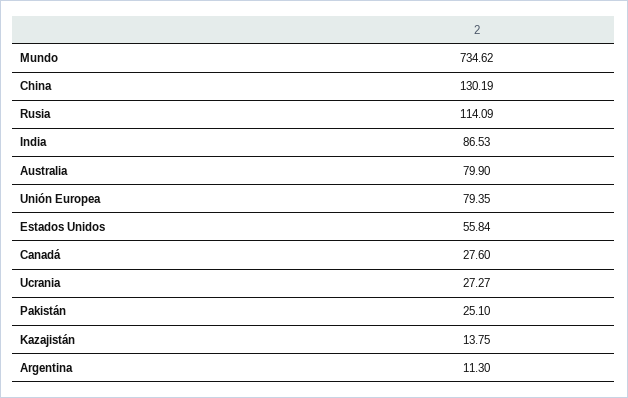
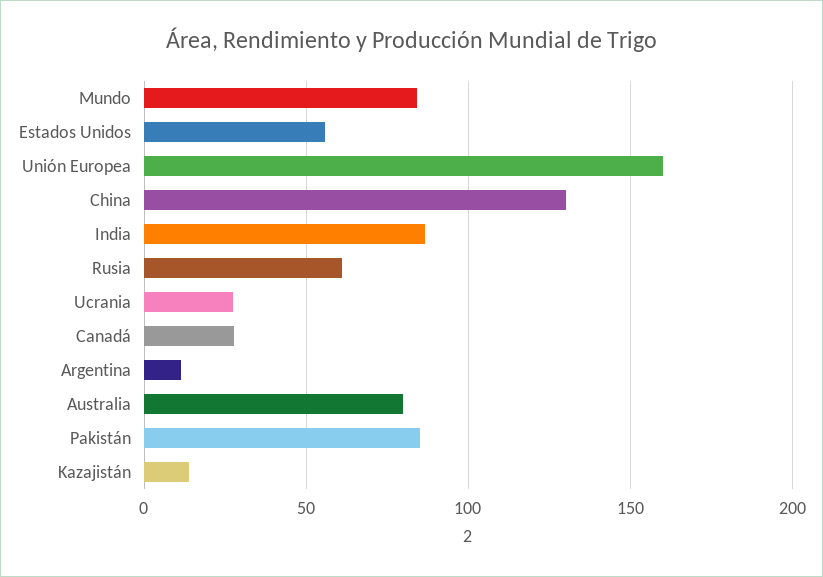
Mundo: 734.62 -> 85
Rusia: 114.09 -> 60
Unión Europea: 79.35 -> 160
Pakistán: 25.1 -> 85

